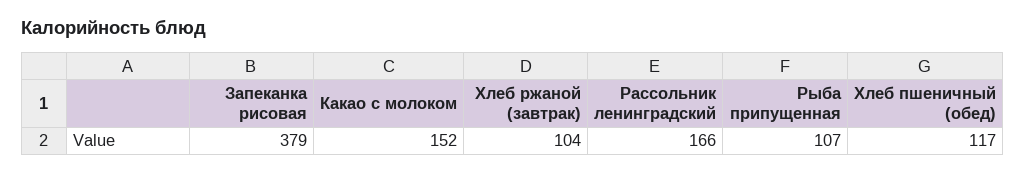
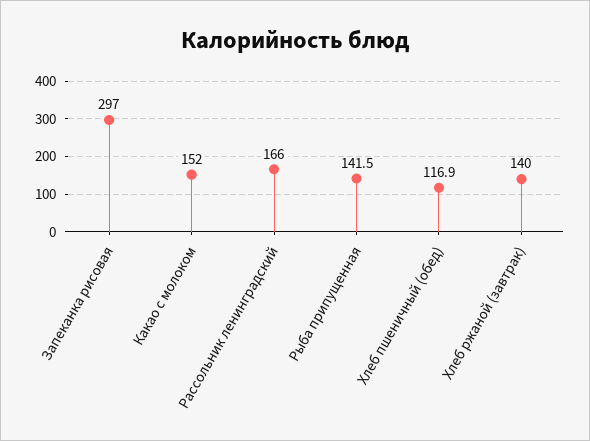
Запеканка рисовая: 379 -> 297
Хлеб ржаной (завтрак): 104 -> 140
Рыба припущенная: 107 -> 141.5

